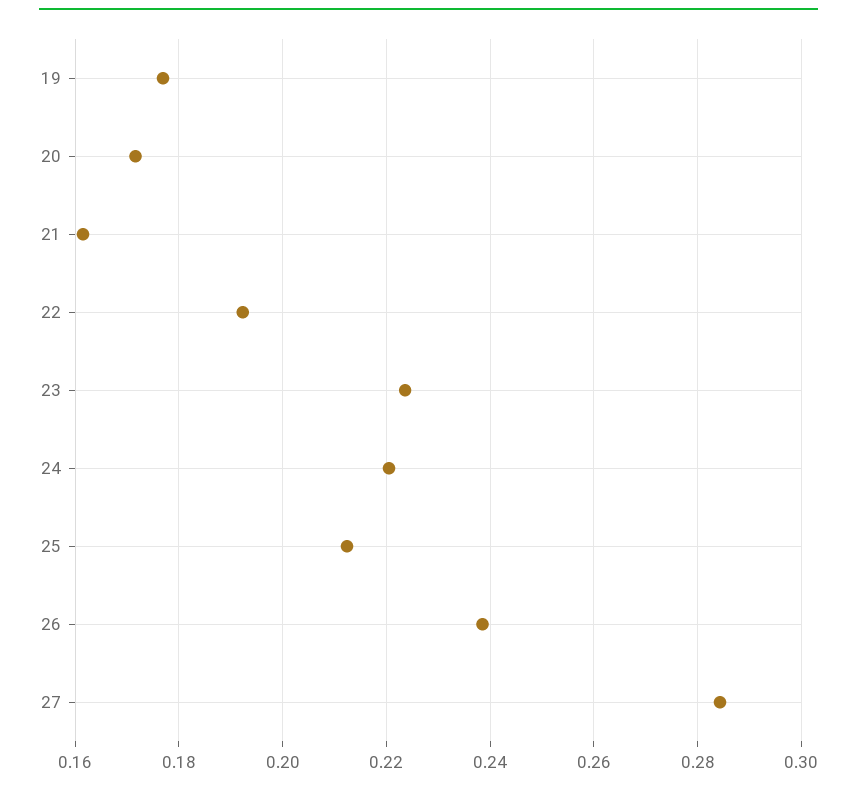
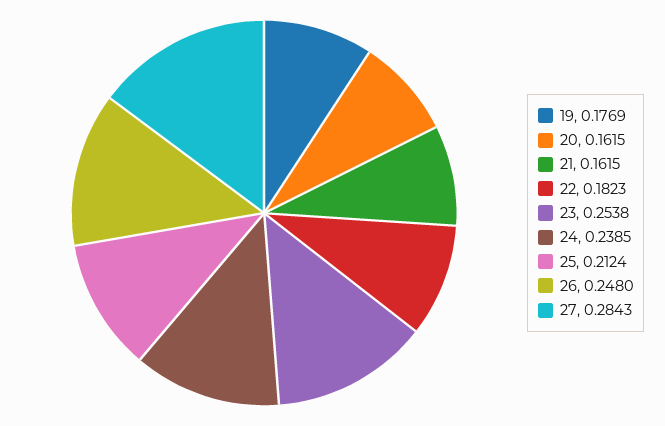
20: 0.172 -> 0.1615
22: 0.192 -> 0.1823
23: 0.224 -> 0.2538
24: 0.22 -> 0.2385
26: 0.238 -> 0.248

